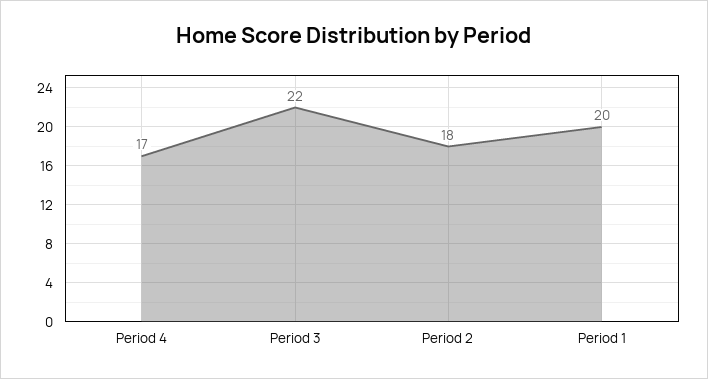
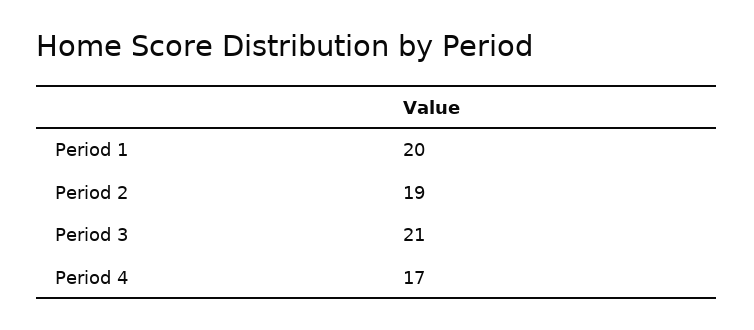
Period 3: 22 -> 21
Period 2: 18 -> 19

